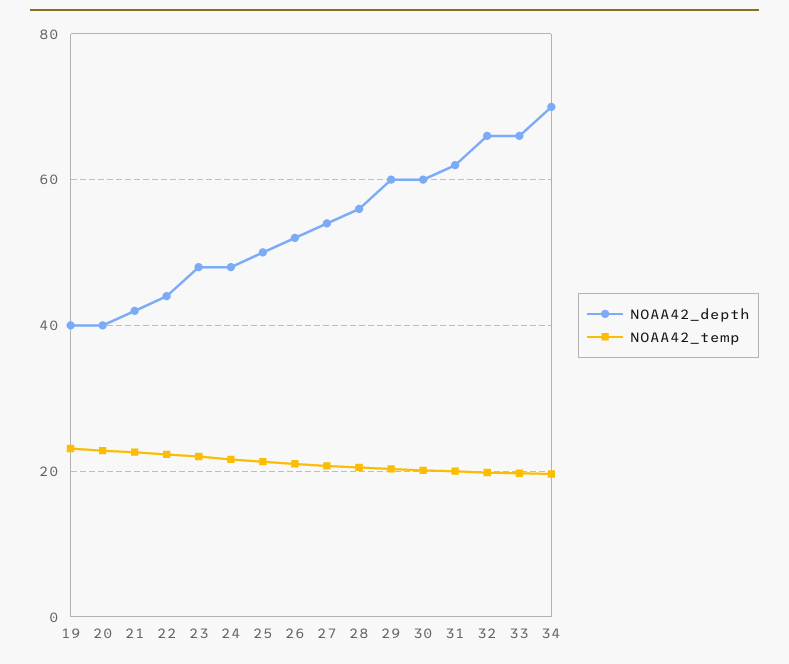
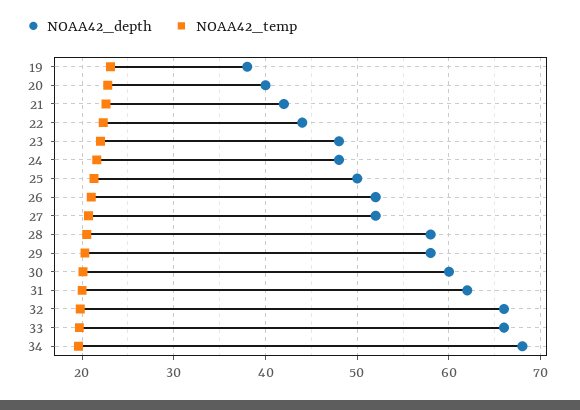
NOAA42_depth, 19: 40 -> 38
NOAA42_depth, 27: 54 -> 52
NOAA42_depth, 28: 56 -> 58
NOAA42_depth, 29: 60 -> 58
NOAA42_depth, 34: 70 -> 68

